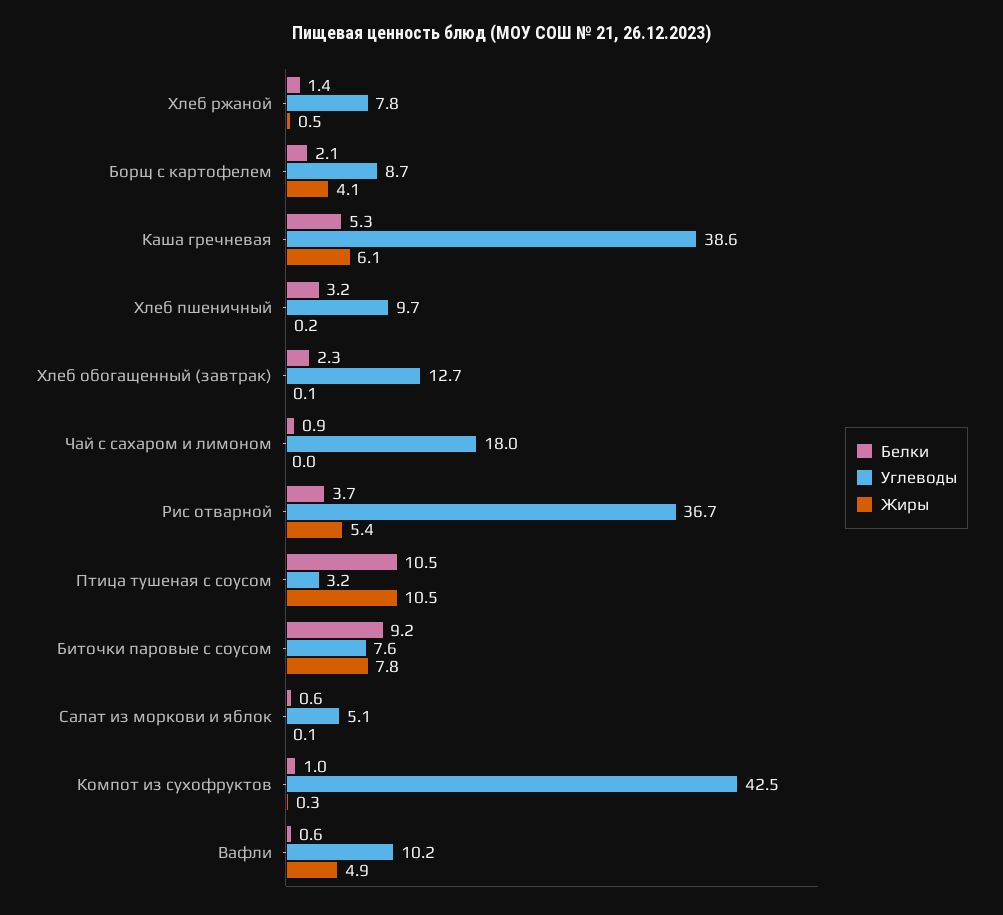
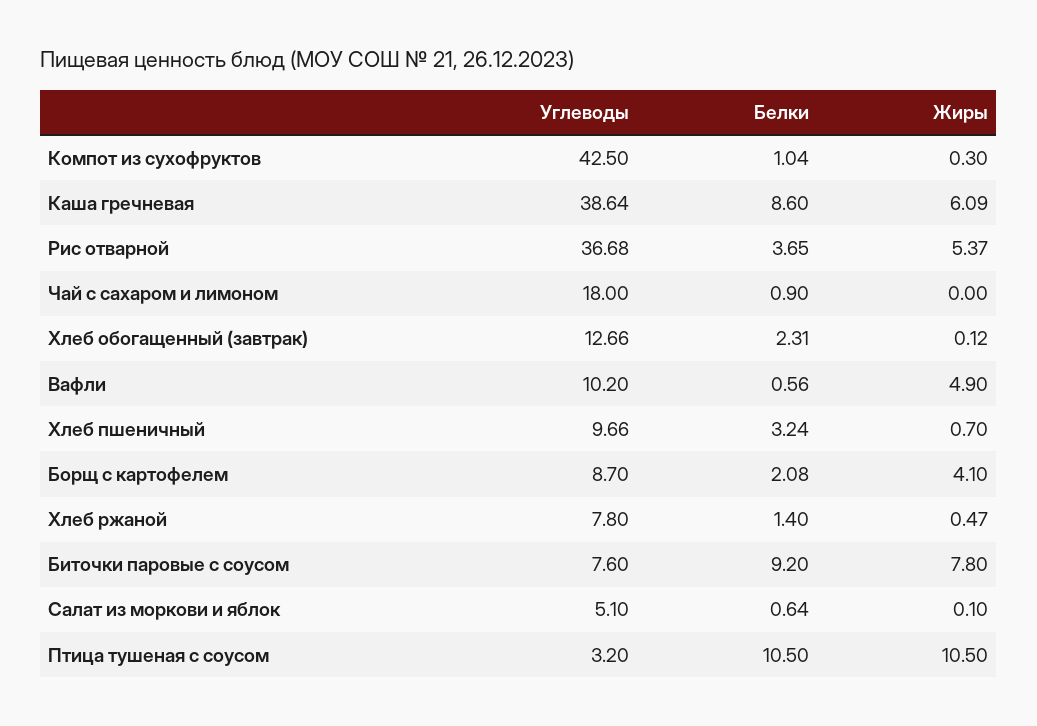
Белки, Каша гречневая: 5.3 -> 8.6
Жиры, Хлеб пшеничный: 0.2 -> 0.7

